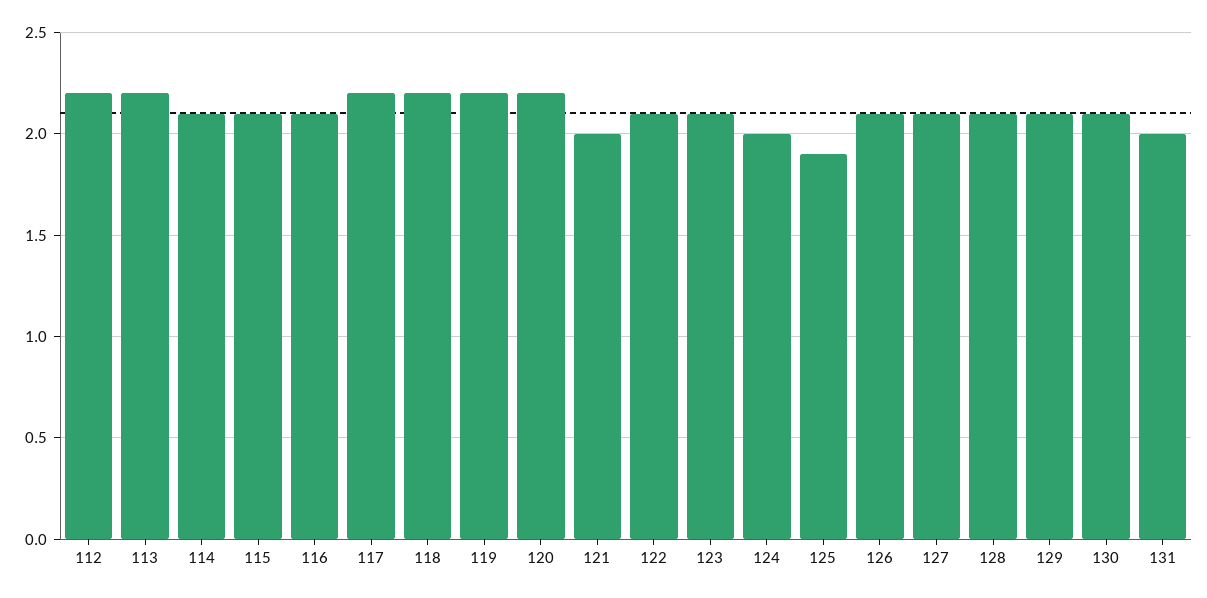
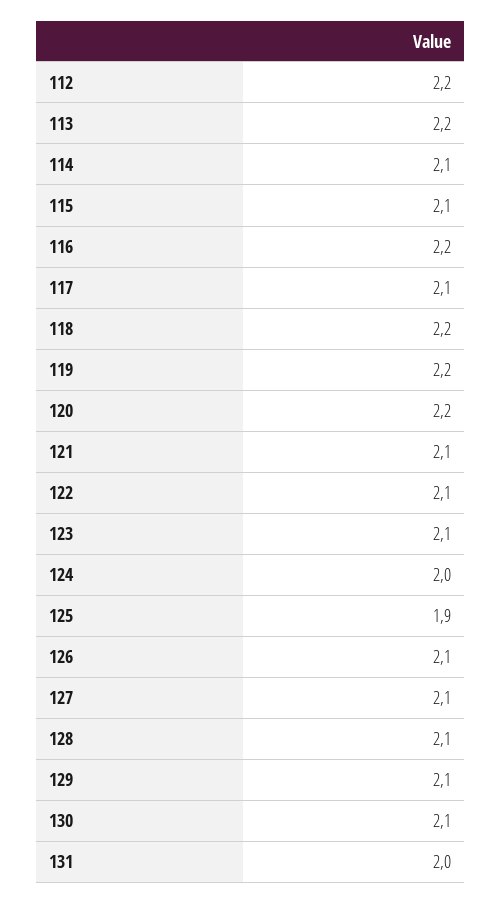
116: 2.1 -> 2.2
117: 2.2 -> 2.1
121: 2 -> 2.1

